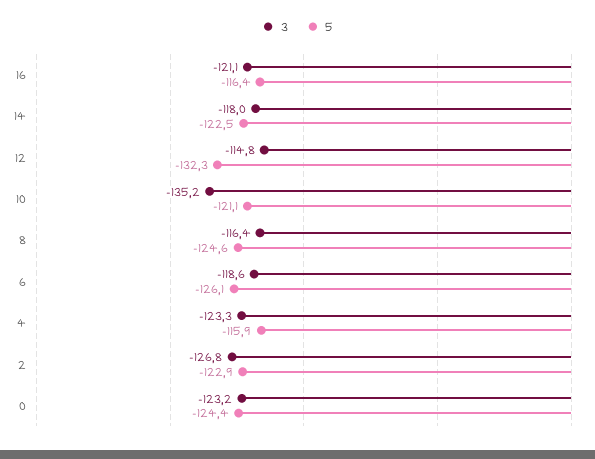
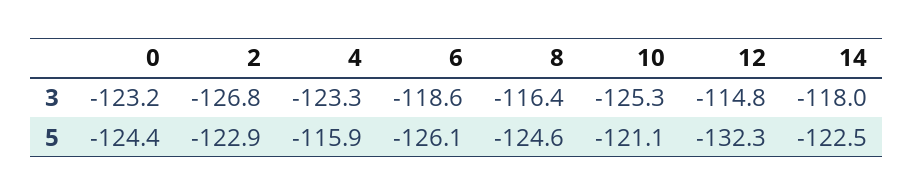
3, 16: -121.1 -> none
5, 16: -116.4 -> none
3, 10: -135.2 -> -125.3

